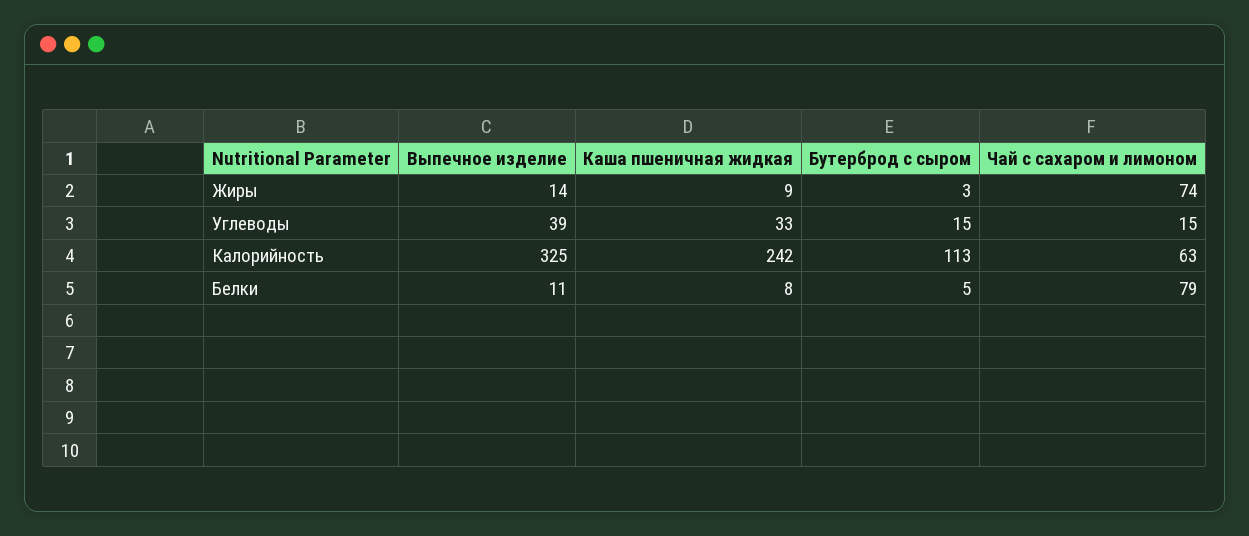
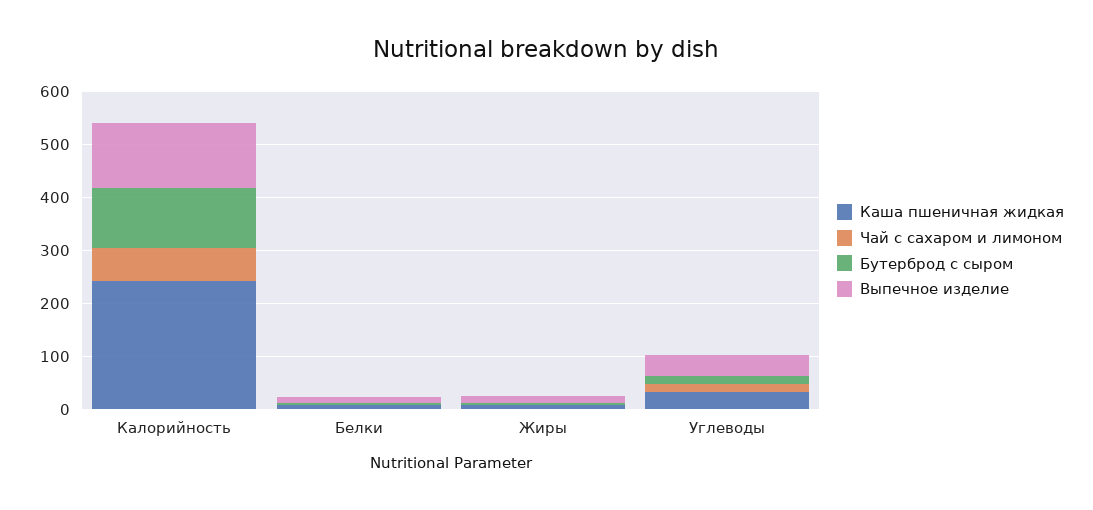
Чай с сахаром и лимоном, Жиры: 74 -> 0
Выпечное изделие, Калорийность: 325 -> 120
Чай с сахаром и лимоном, Белки: 79 -> 0

